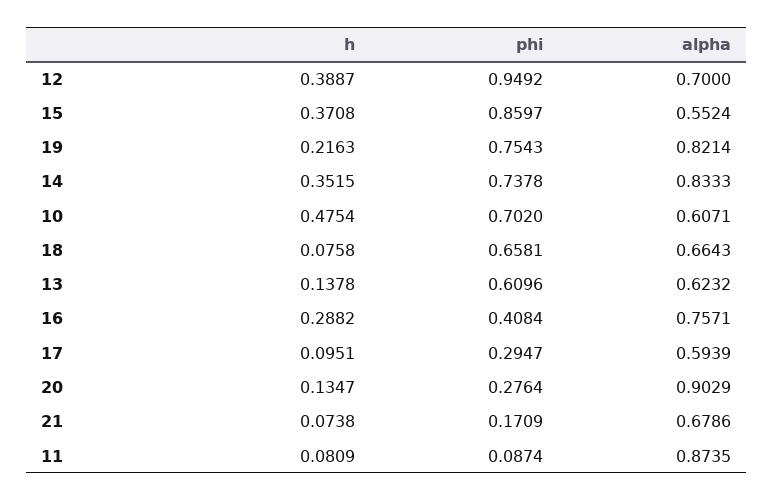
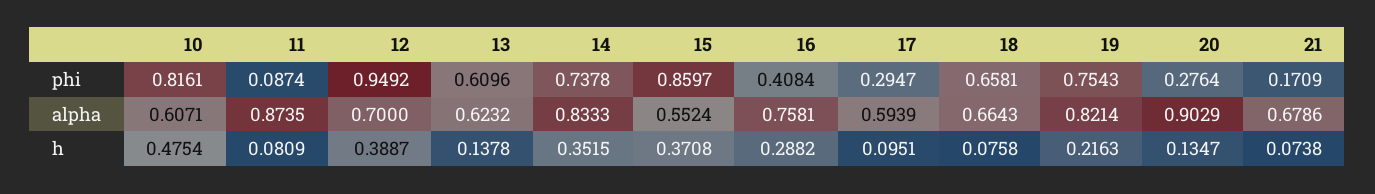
phi, 10: 0.702 -> 0.8161
alpha, 16: 0.7571 -> 0.7581

